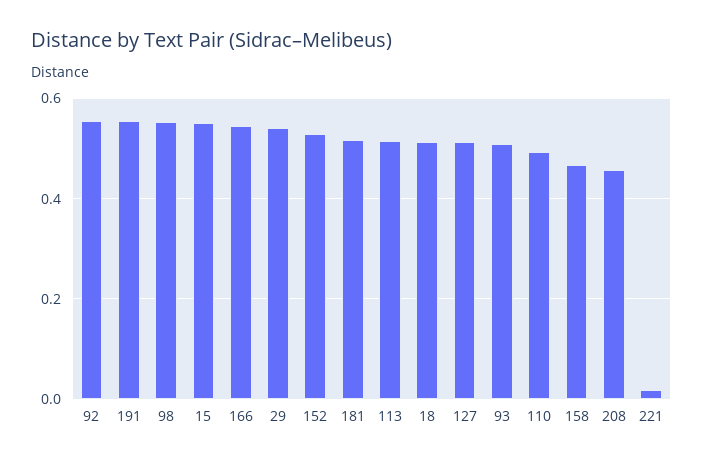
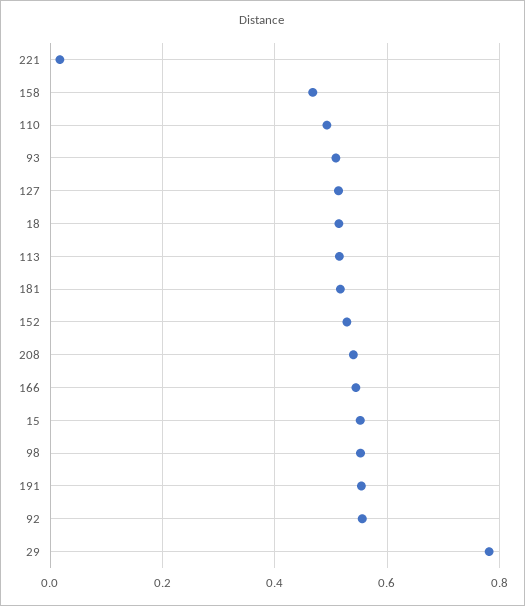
29: 0.54 -> 0.78
208: 0.46 -> 0.54

